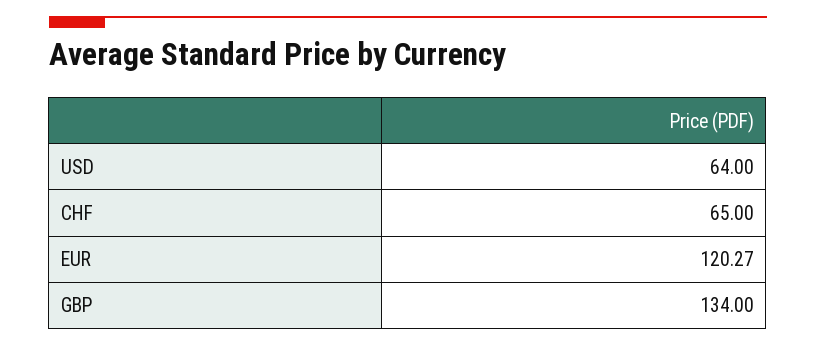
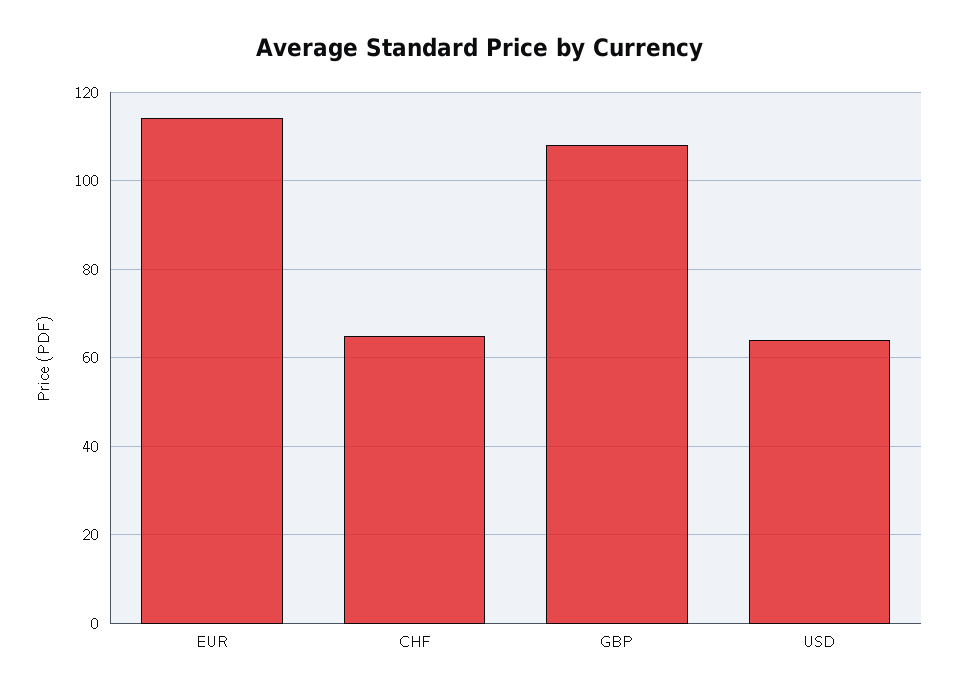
EUR: 120.27 -> 114
GBP: 134 -> 108

